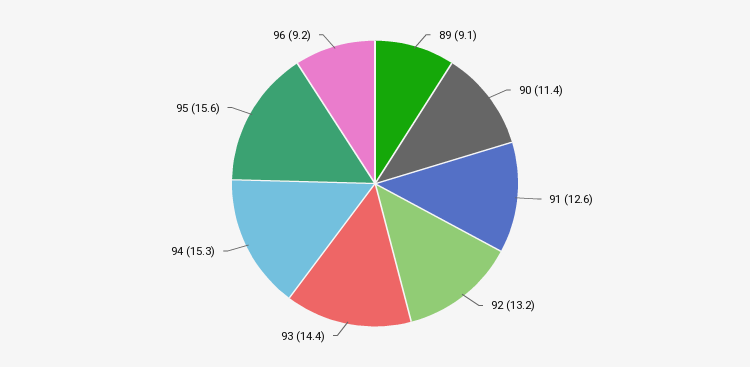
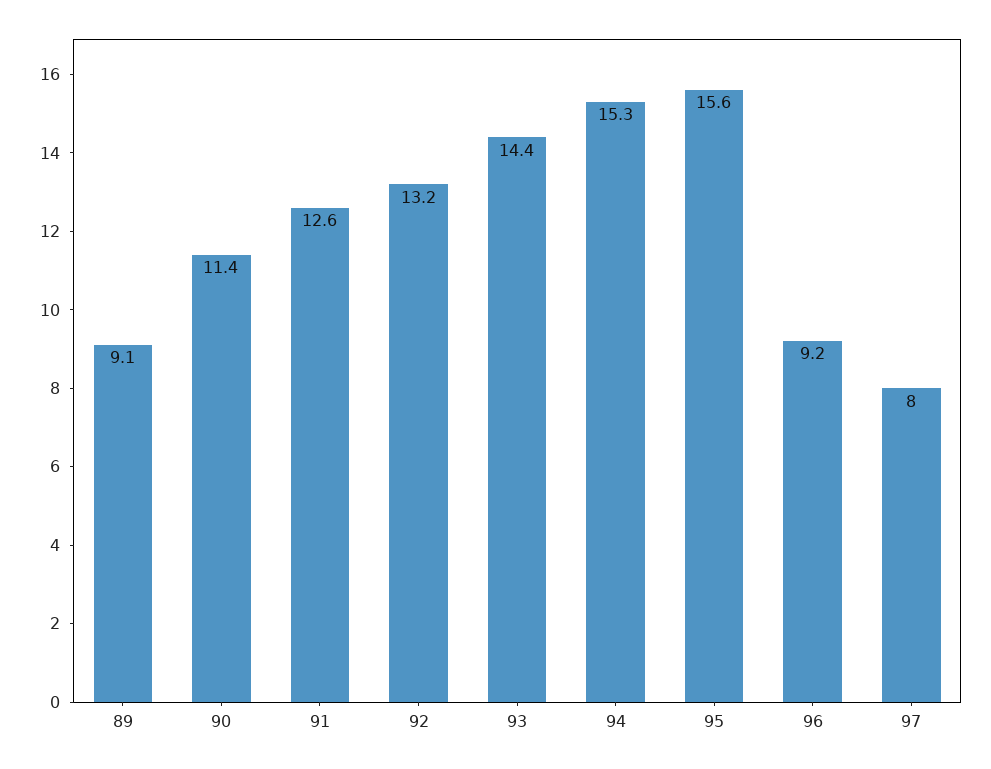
97: none -> 8

